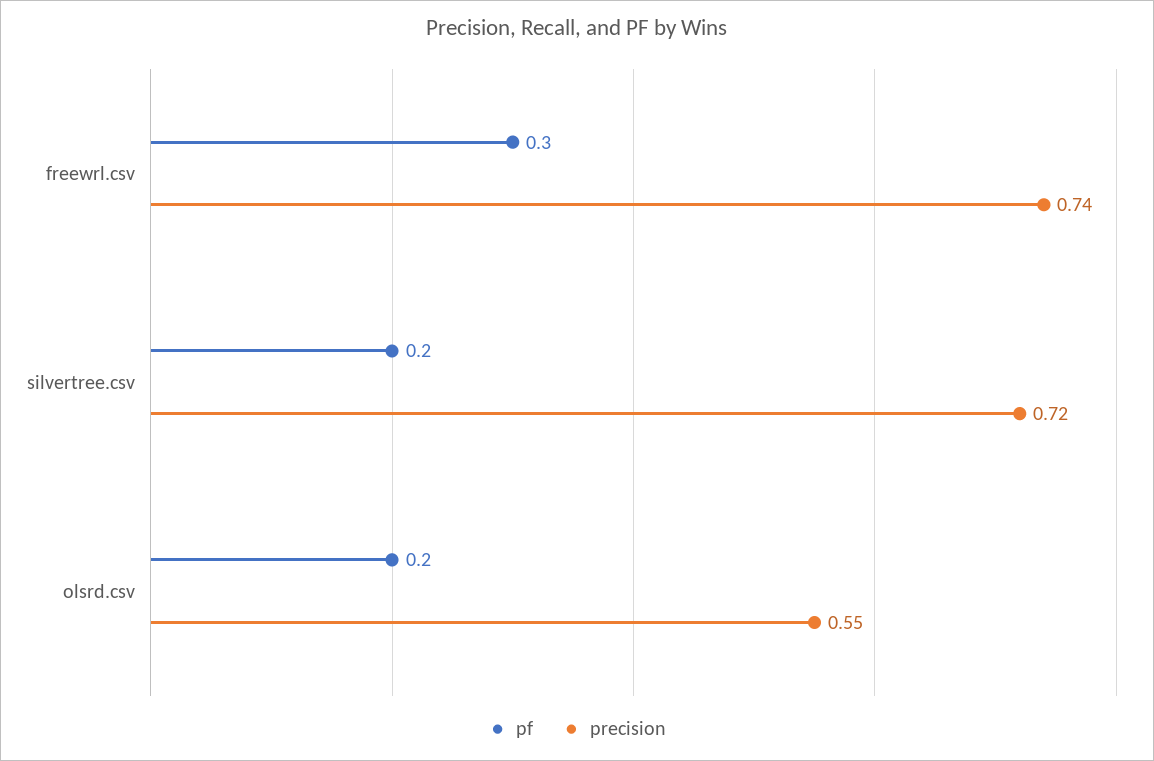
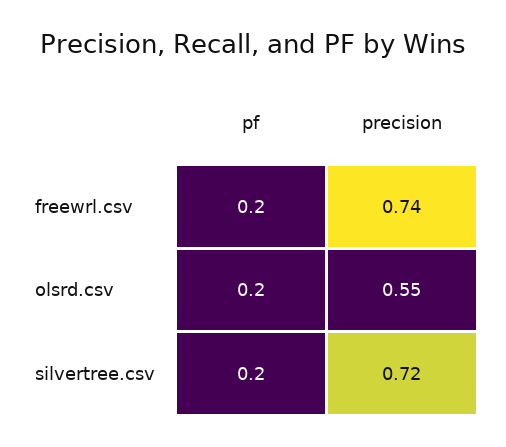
pf, freewrl.csv: 0.3 -> 0.2

